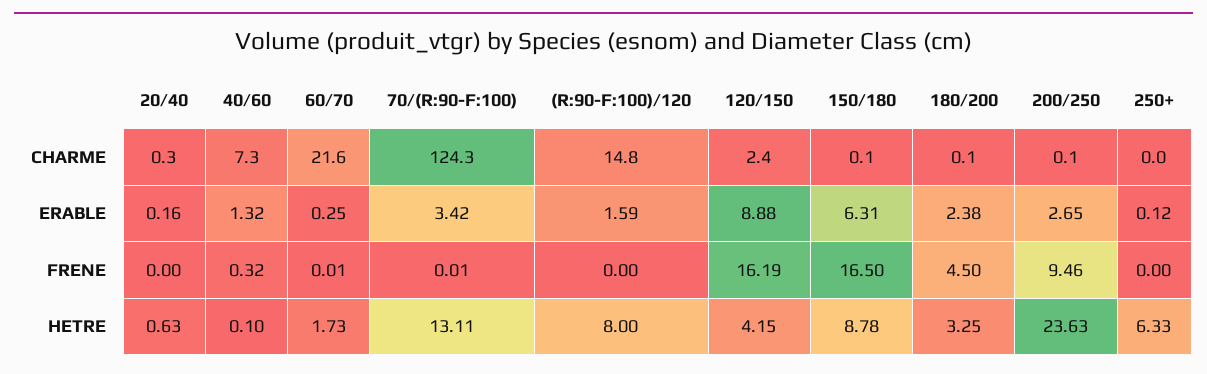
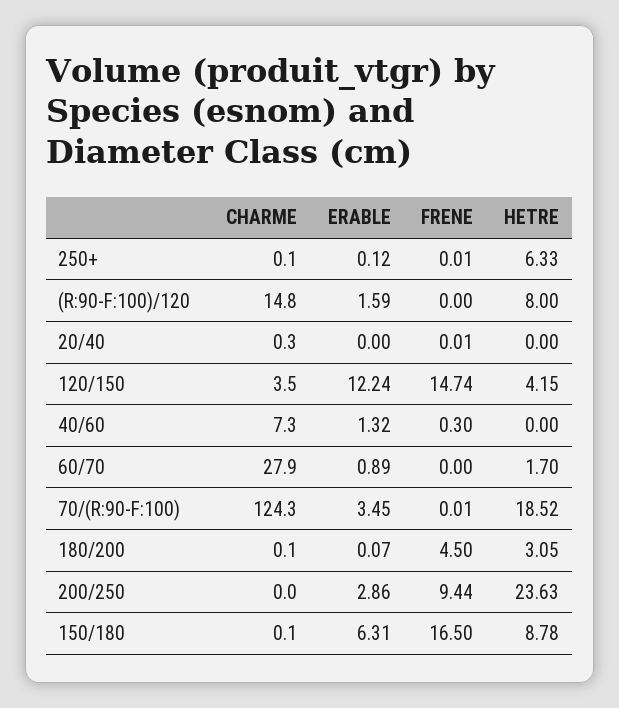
60/70, CHARME: 21.6 -> 27.9
120/150, CHARME: 2.4 -> 3.5
200/250, CHARME: 0.1 -> 0
250+, CHARME: 0 -> 0.1
20/40, ERABLE: 0.16 -> 0
60/70, ERABLE: 0.25 -> 0.89
70/(R:90-F:100), ERABLE: 3.42 -> 3.45
120/150, ERABLE: 8.88 -> 12.24
180/200, ERABLE: 2.38 -> 0.07
200/250, ERABLE: 2.65 -> 2.86
20/40, FRENE: 0 -> 0.01
40/60, FRENE: 0.32 -> 0.3
60/70, FRENE: 0.01 -> 0
120/150, FRENE: 16.19 -> 14.74
200/250, FRENE: 9.46 -> 9.44
250+, FRENE: 0 -> 0.01
20/40, HETRE: 0.63 -> 0
40/60, HETRE: 0.1 -> 0
60/70, HETRE: 1.73 -> 1.7
70/(R:90-F:100), HETRE: 13.11 -> 18.52
180/200, HETRE: 3.25 -> 3.05

